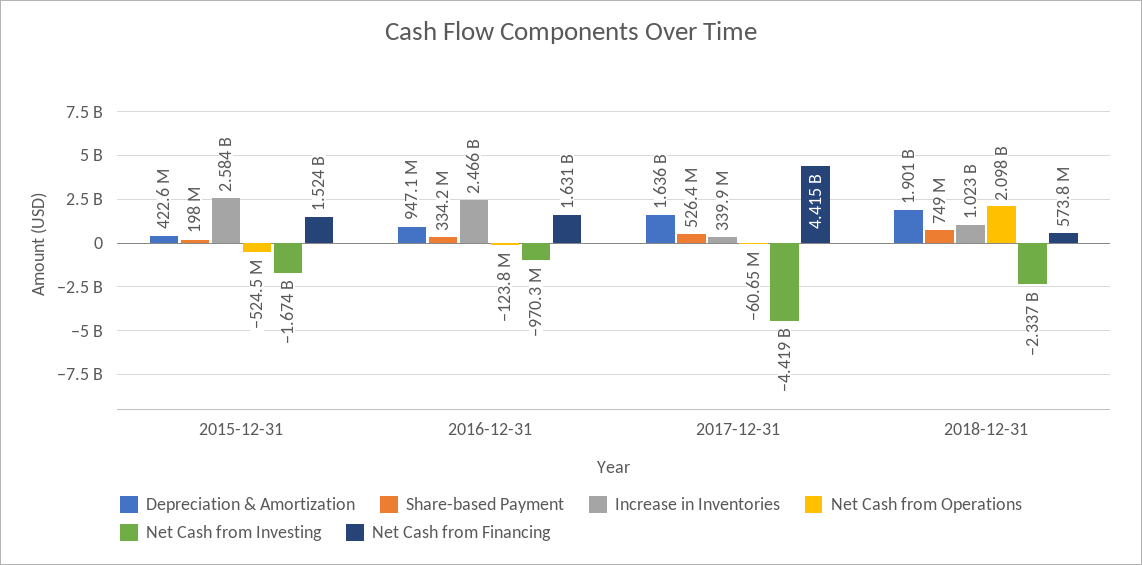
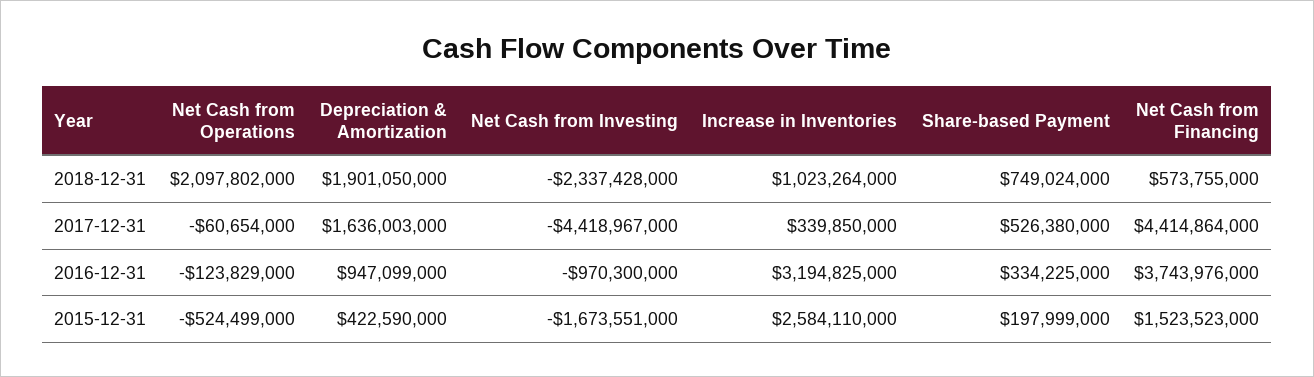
Increase in Inventories, 2016-12-31: 2466000000 -> 3194825000
Net Cash from Financing, 2016-12-31: 1631000000 -> 3743976000

